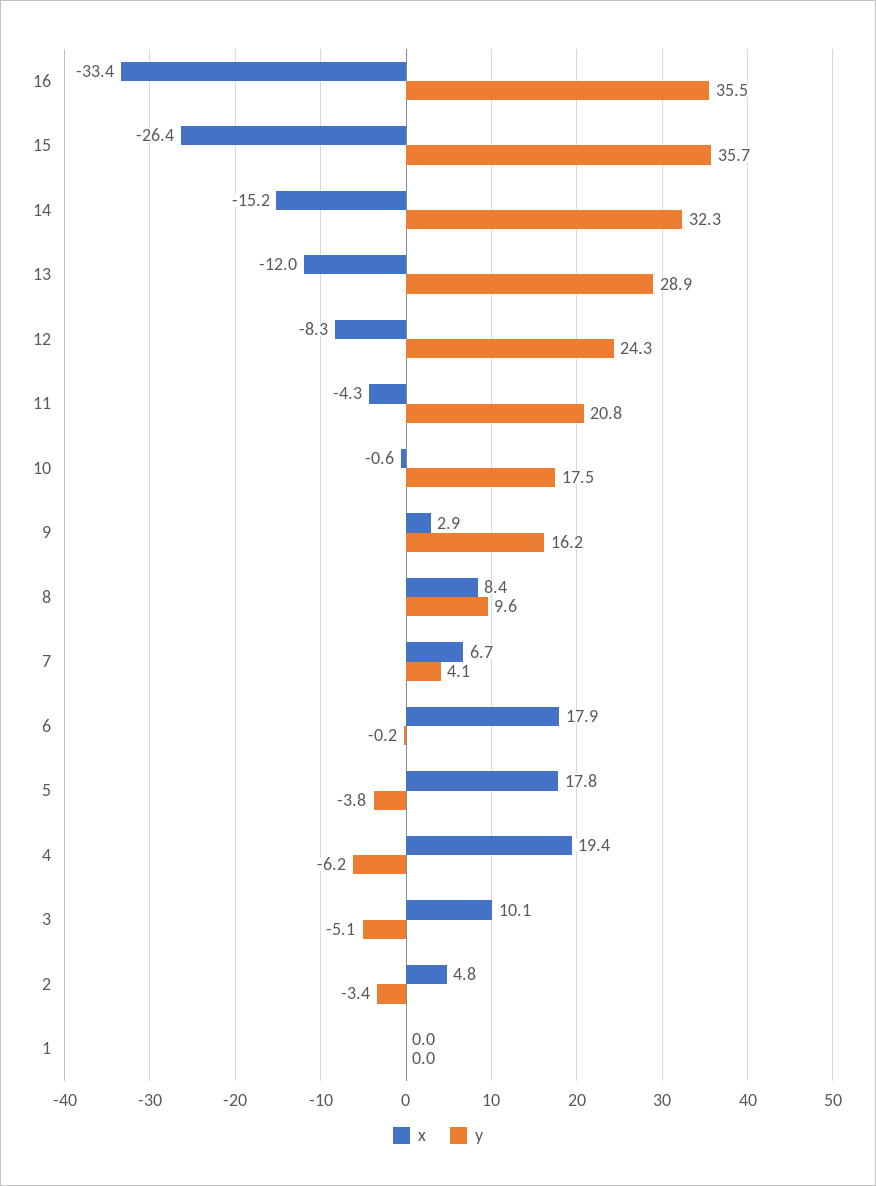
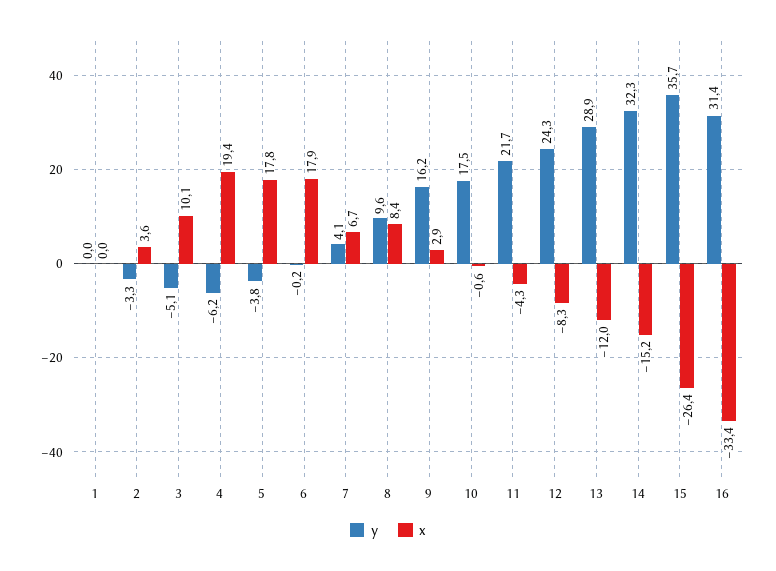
y, 16: 35.5 -> 31.4
y, 11: 20.8 -> 21.7
x, 2: 4.8 -> 3.6
y, 2: -3.4 -> -3.3

